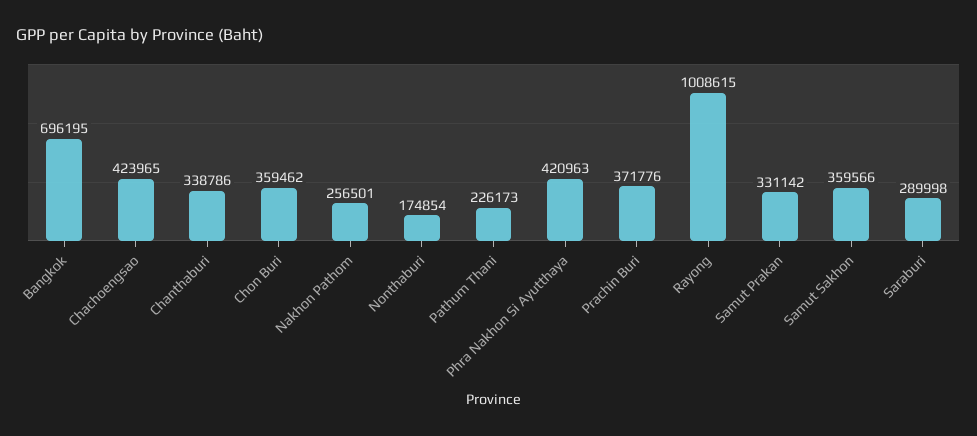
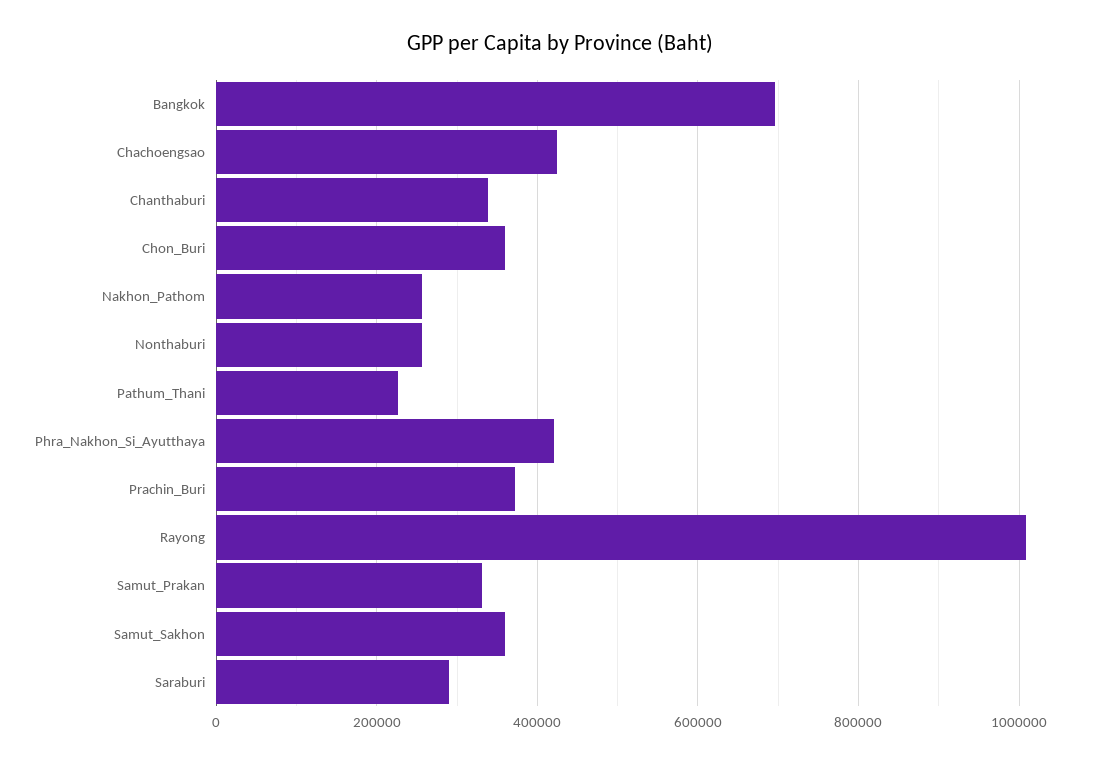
Nonthaburi: 174854 -> 260000

